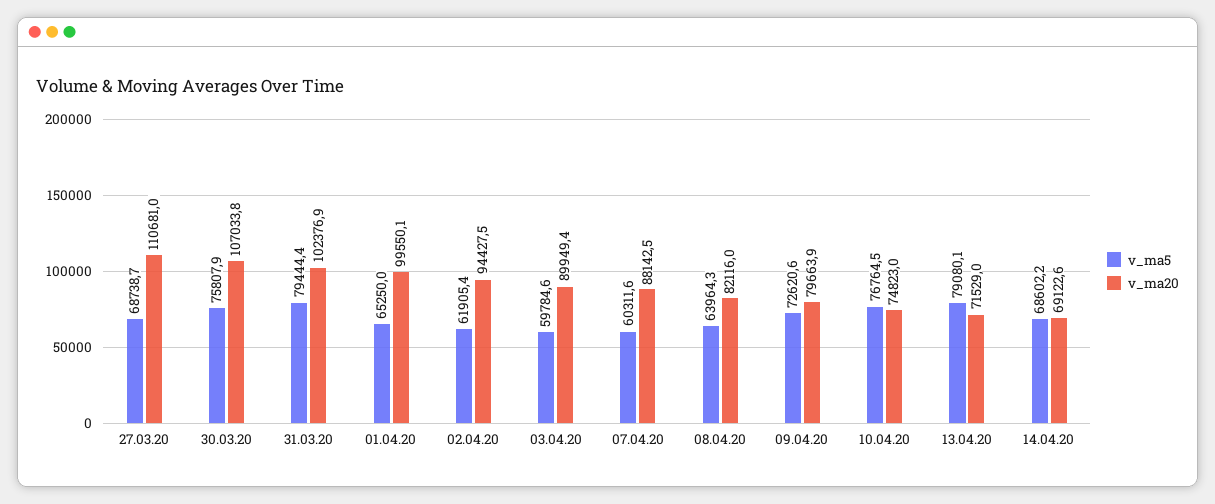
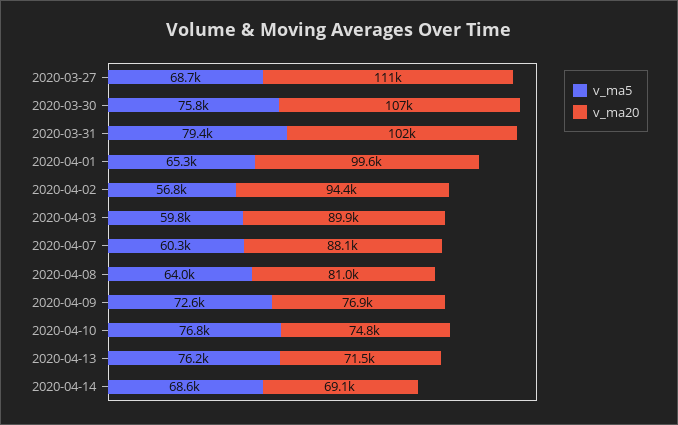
v_ma5, 02.04.20: 61905.4 -> 56800
v_ma20, 08.04.20: 82116 -> 81000
v_ma20, 09.04.20: 79663.9 -> 76900
v_ma5, 13.04.20: 79080.1 -> 76200

